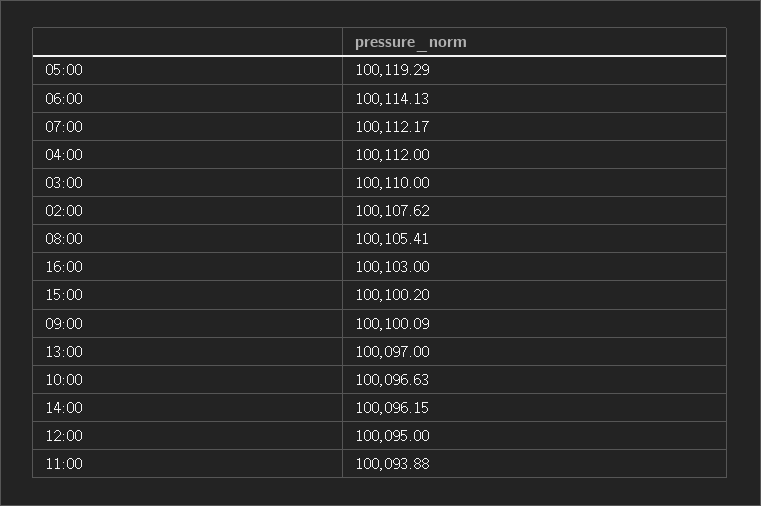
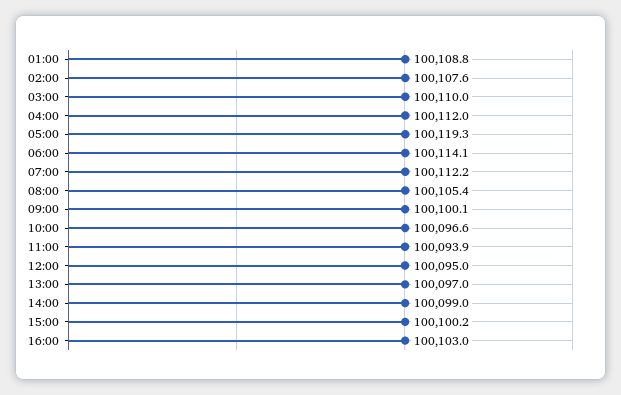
14:00: 100096.15 -> 100099
01:00: none -> 100108.8

